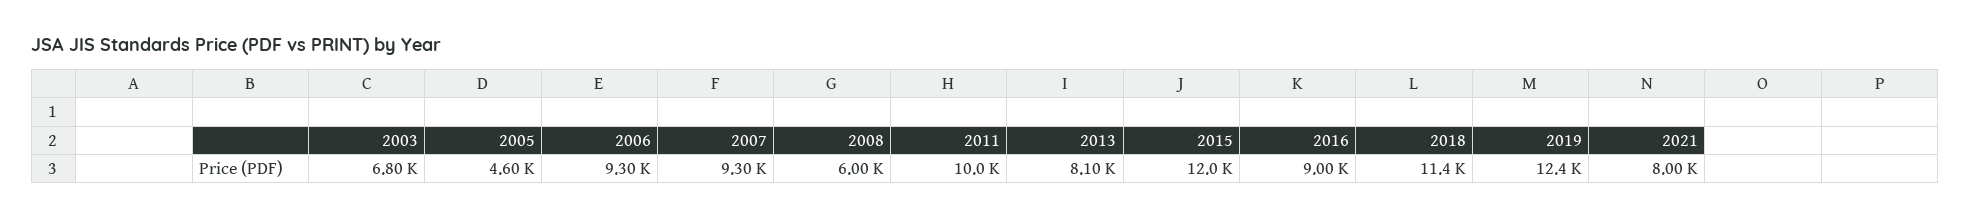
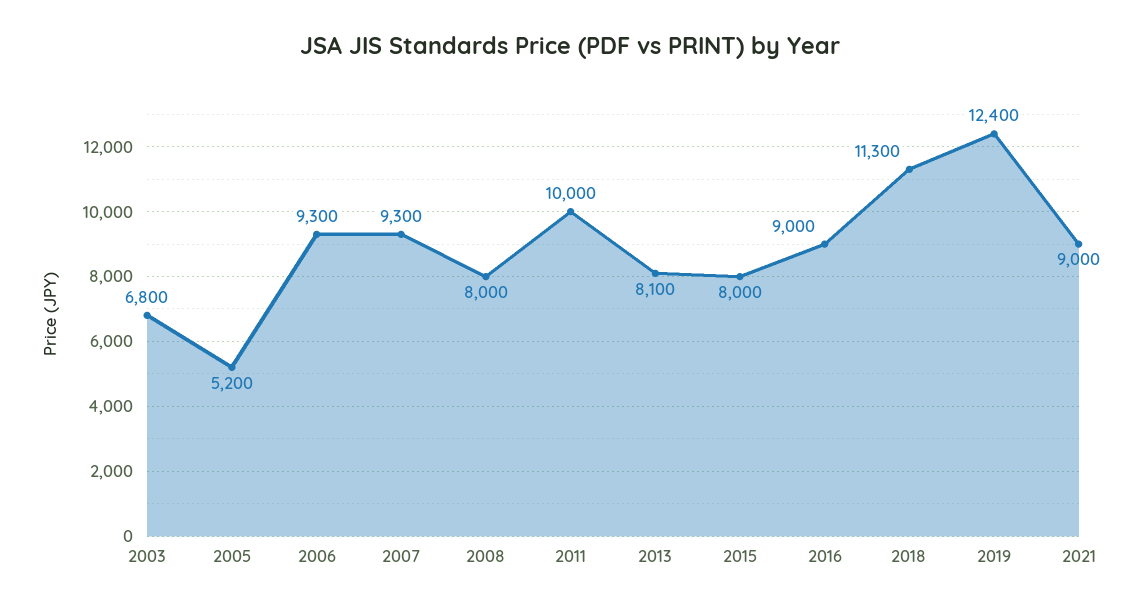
2005: 4600 -> 5200
2008: 6000 -> 8000
2015: 12000 -> 8000
2018: 11400 -> 11300
2021: 8000 -> 9000

